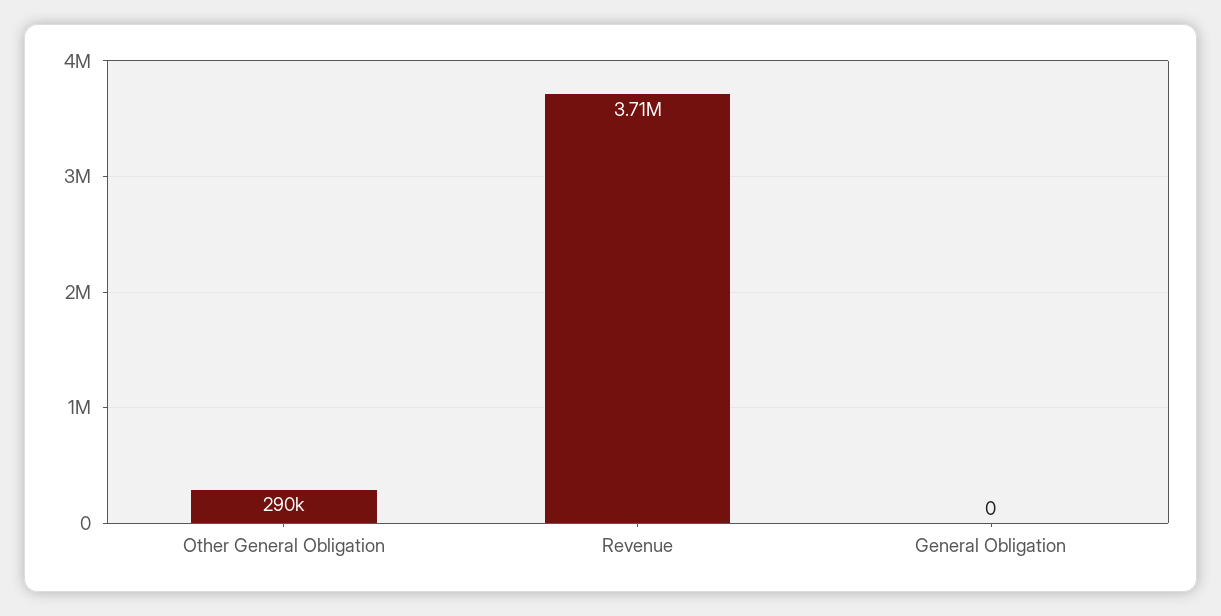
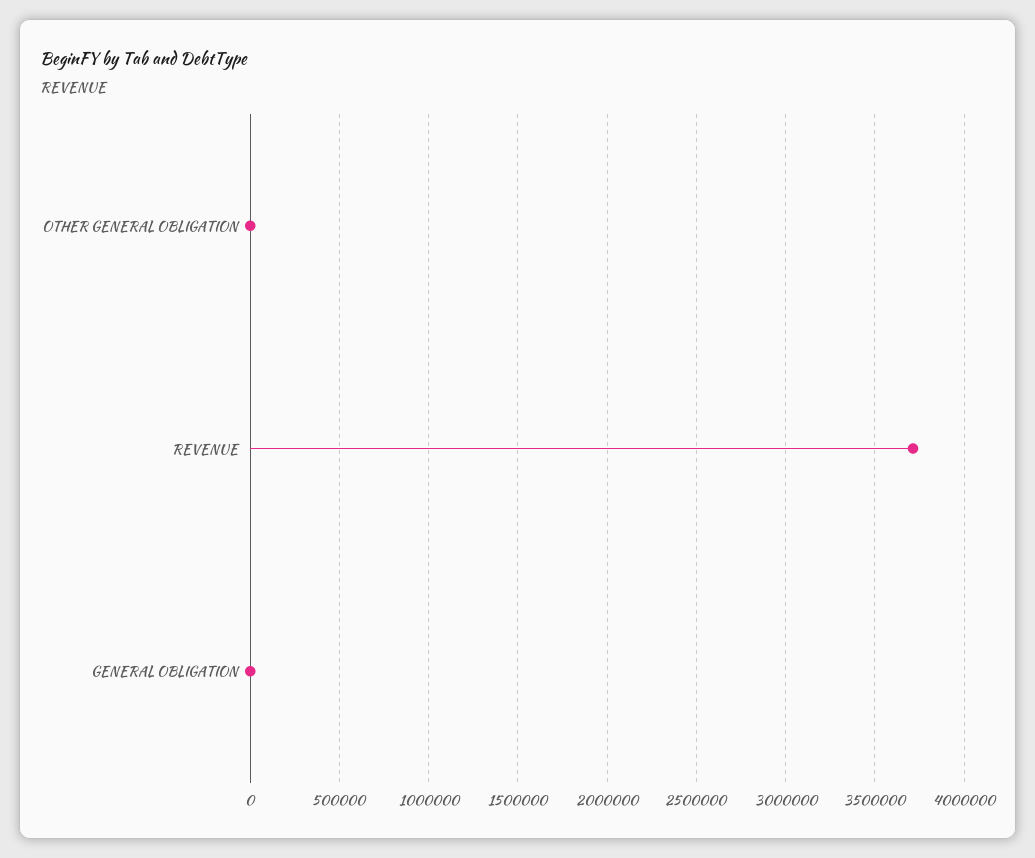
Other General Obligation: 290000 -> 0

